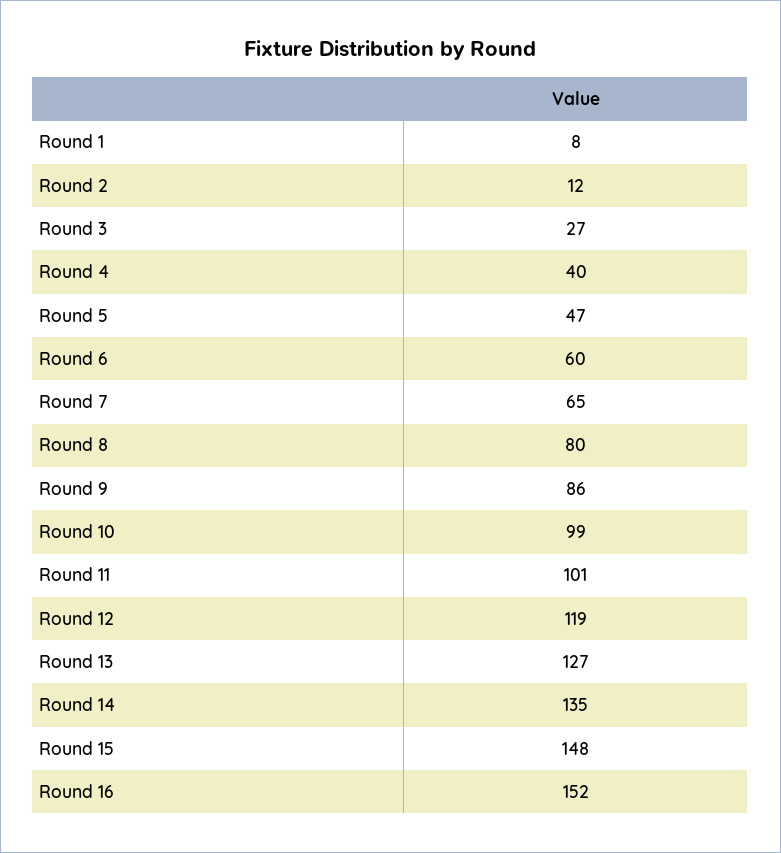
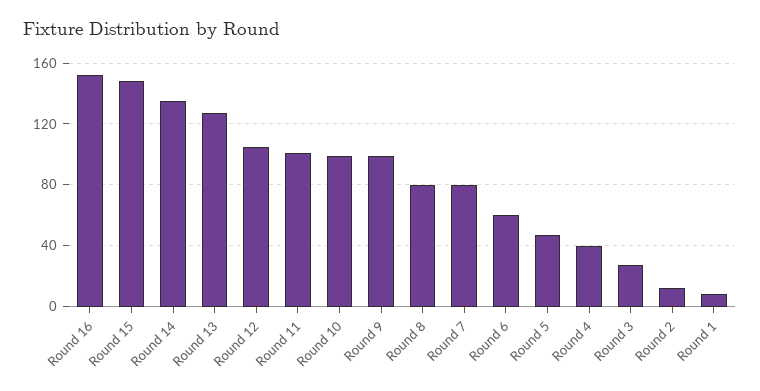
Round 7: 65 -> 80
Round 9: 86 -> 100
Round 12: 119 -> 105

